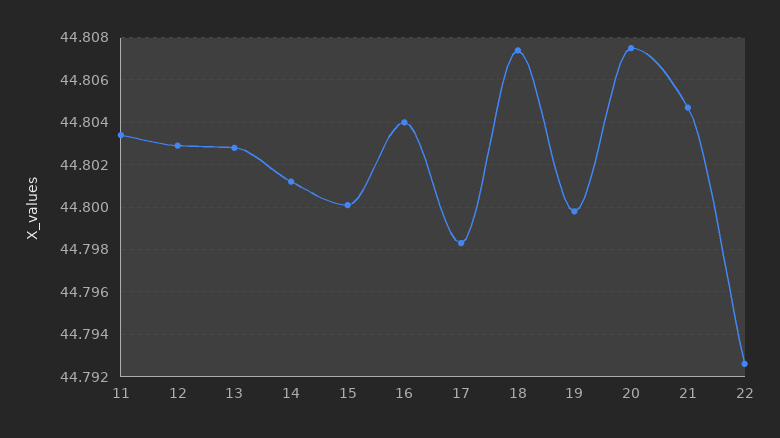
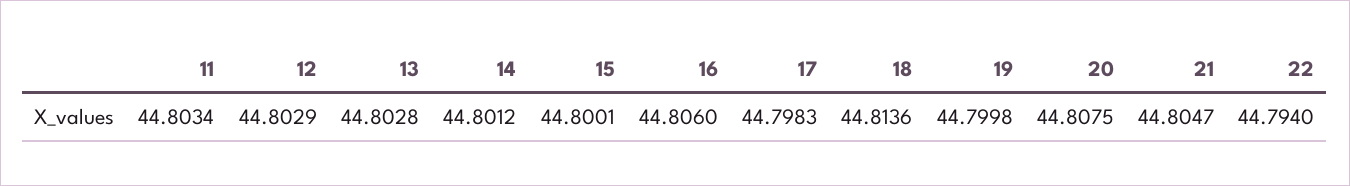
16: 44.804 -> 44.806
18: 44.8075 -> 44.8136
22: 44.7925 -> 44.794

